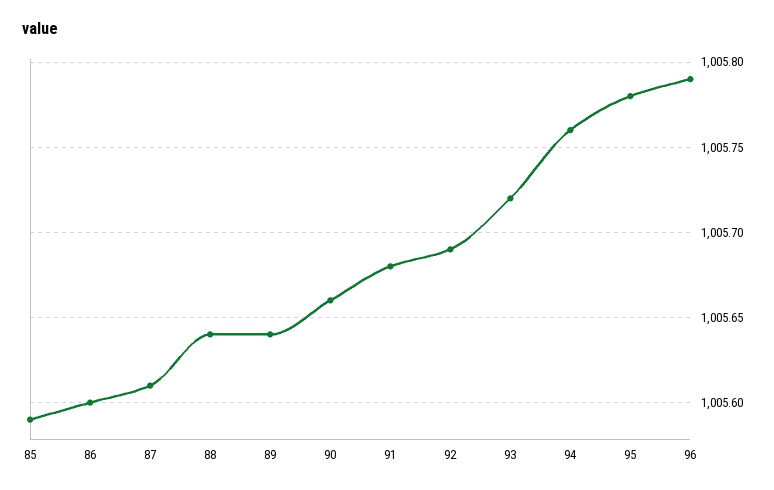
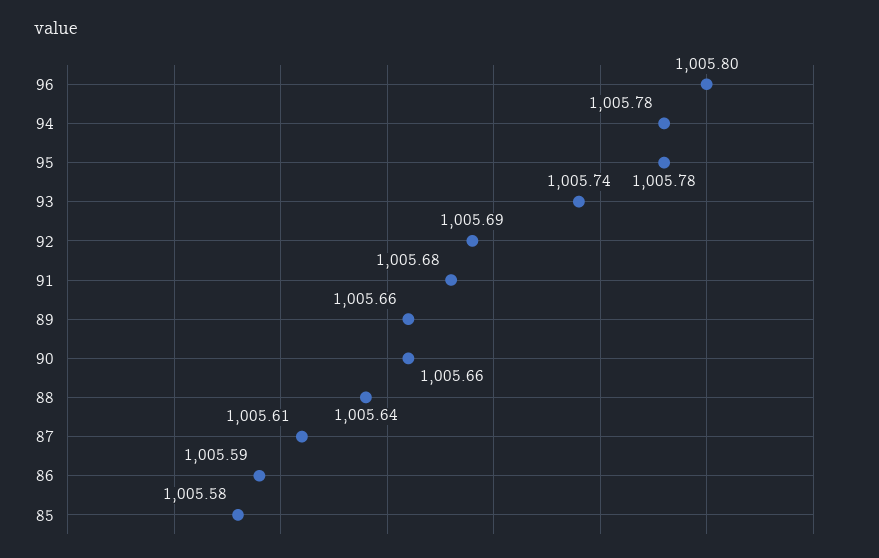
85: 1005.59 -> 1005.58
86: 1005.6 -> 1005.59
89: 1005.64 -> 1005.66
93: 1005.72 -> 1005.74
94: 1005.76 -> 1005.78
96: 1005.79 -> 1005.8

